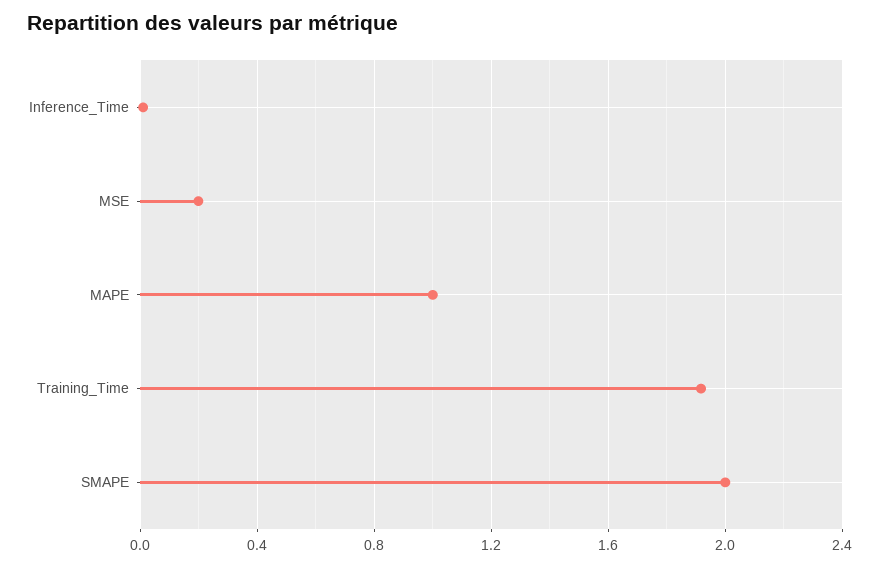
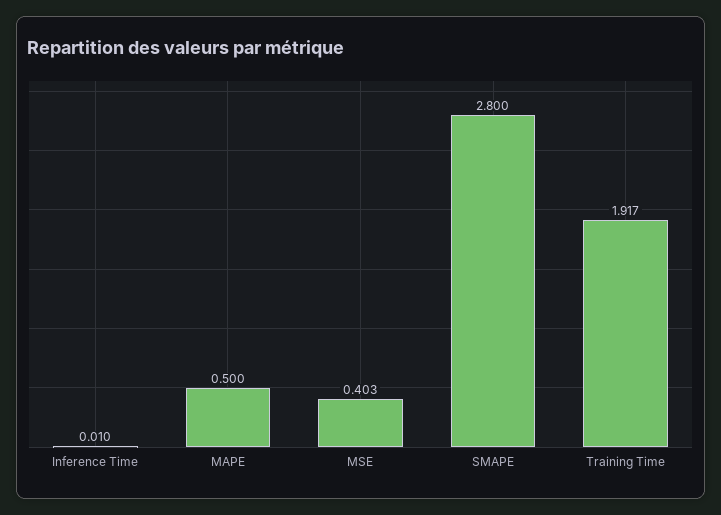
MSE: 0.2 -> 0.403
MAPE: 1 -> 0.5
SMAPE: 2 -> 2.8

